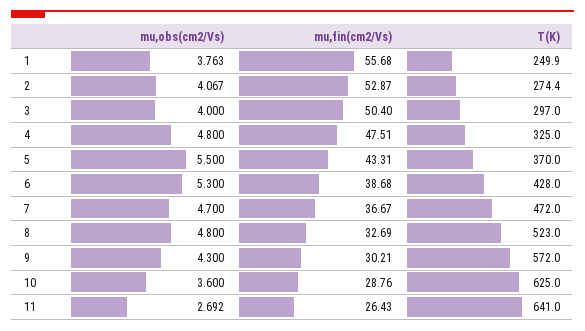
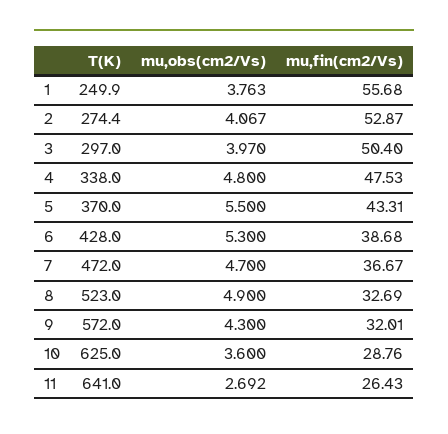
mu,obs(cm2/Vs), 3: 4 -> 3.97
mu,fin(cm2/Vs), 4: 47.51 -> 47.53
T(K), 4: 325 -> 338
mu,obs(cm2/Vs), 8: 4.8 -> 4.9
mu,fin(cm2/Vs), 9: 30.21 -> 32.01

